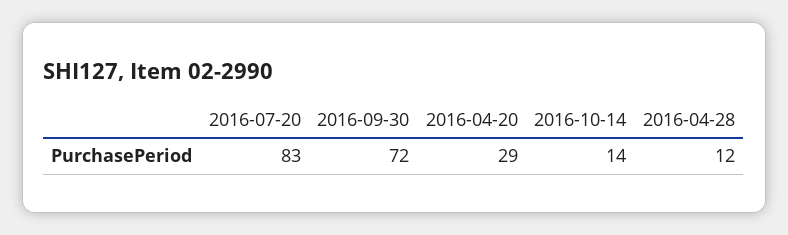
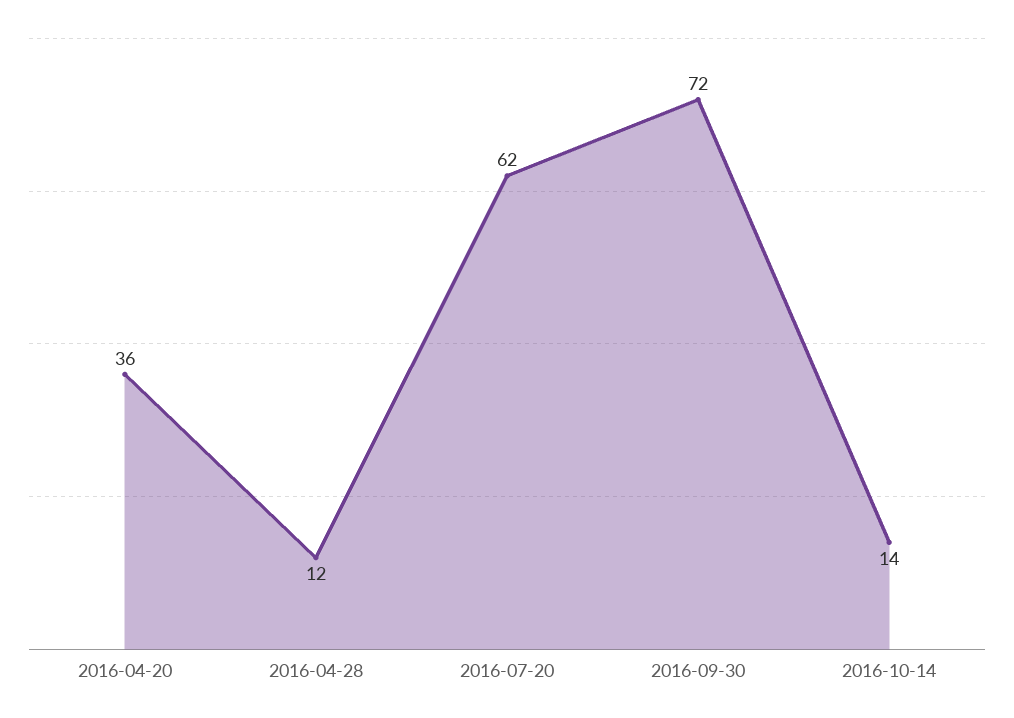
2016-07-20: 83 -> 62
2016-04-20: 29 -> 36

